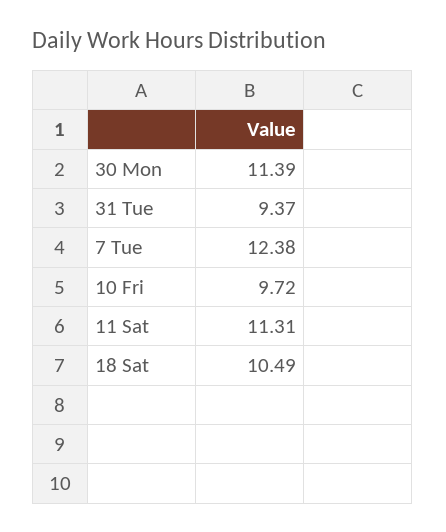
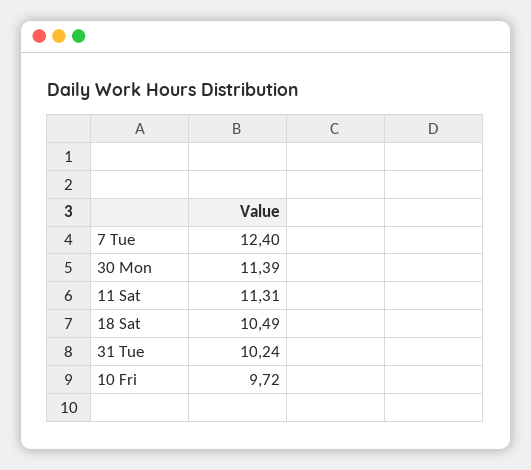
31 Tue: 9.37 -> 10.24
7 Tue: 12.38 -> 12.4

